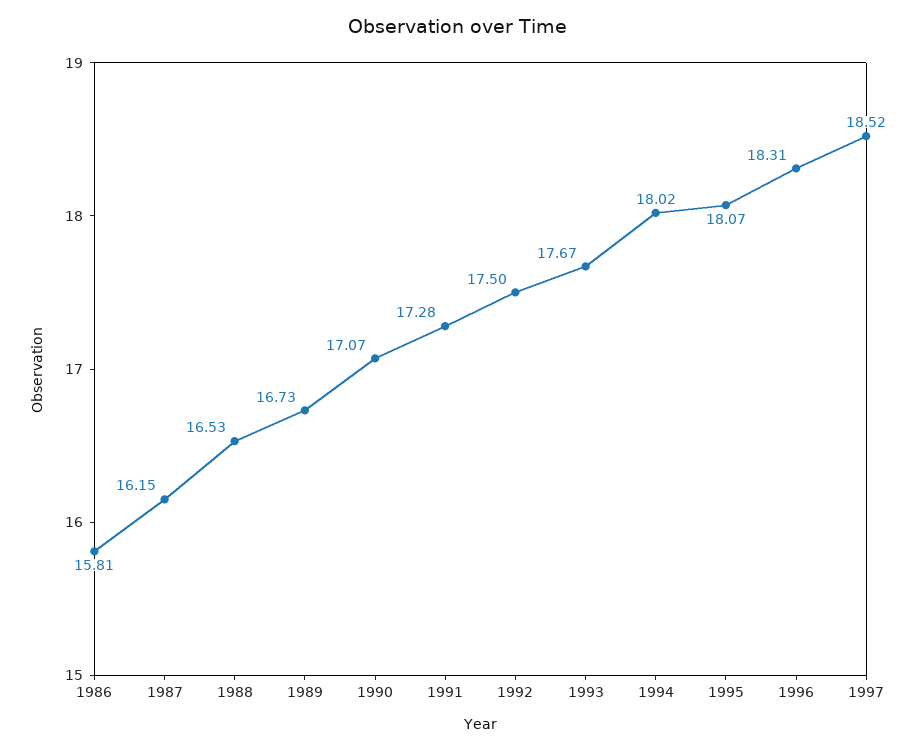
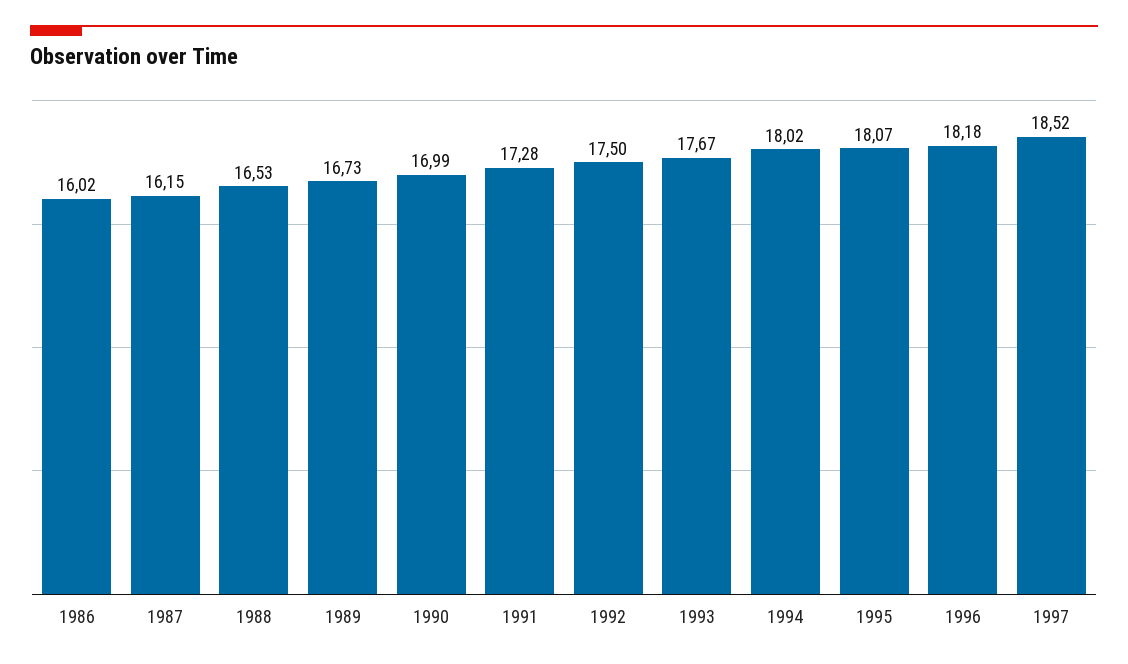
1986: 15.81 -> 16.02
1990: 17.07 -> 16.99
1996: 18.31 -> 18.18

